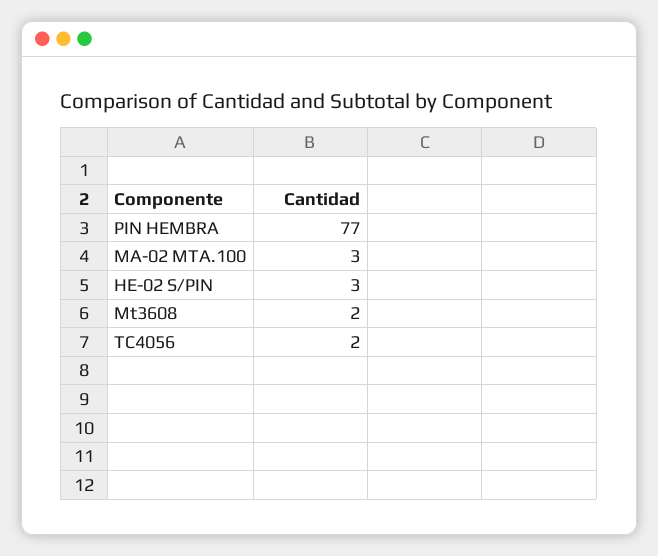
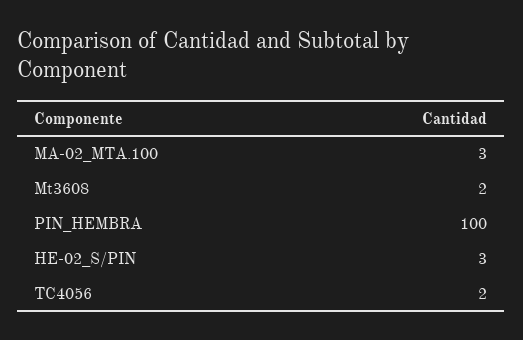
PIN HEMBRA: 77 -> 100

